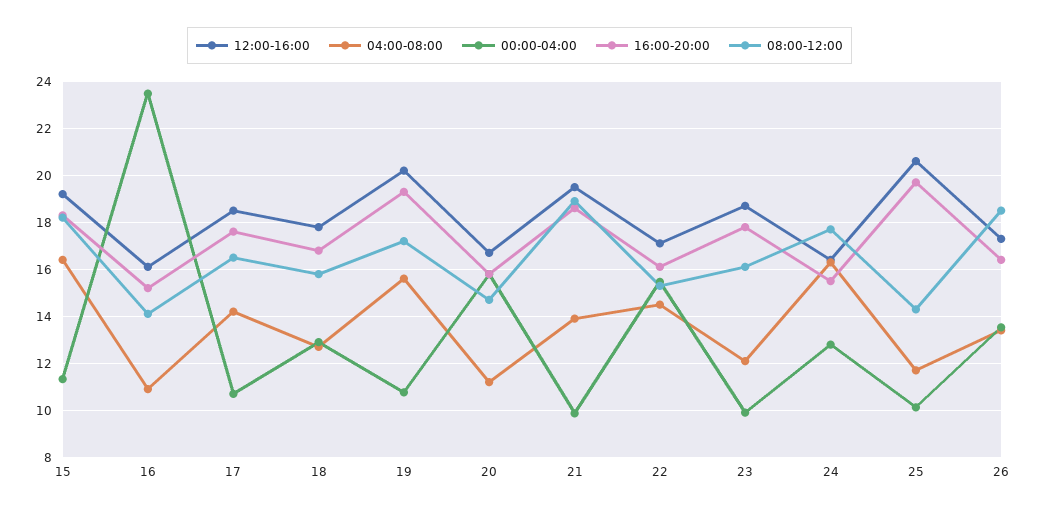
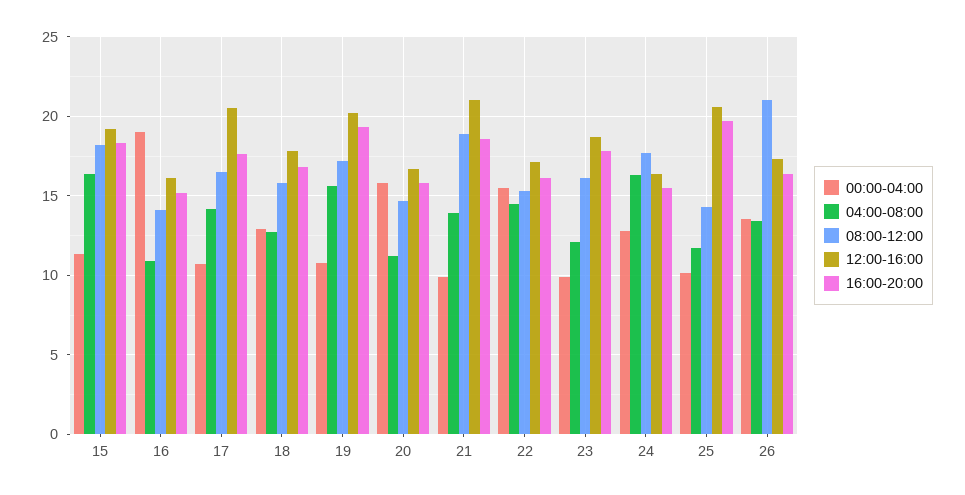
00:00-04:00, 16: 23.5 -> 19
12:00-16:00, 17: 18.5 -> 20.5
12:00-16:00, 21: 19.5 -> 21
08:00-12:00, 26: 18.5 -> 21

